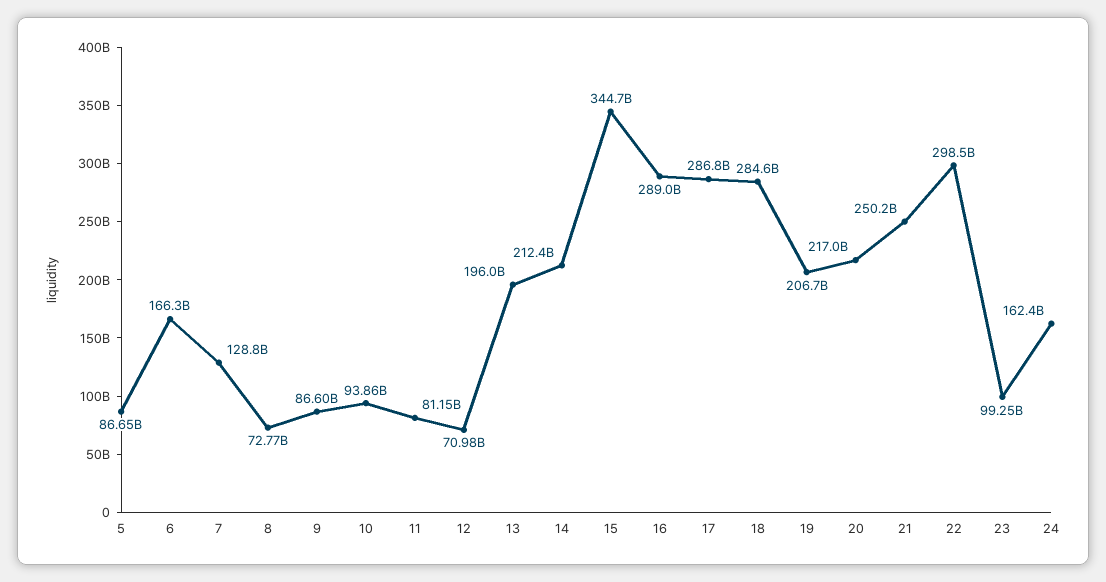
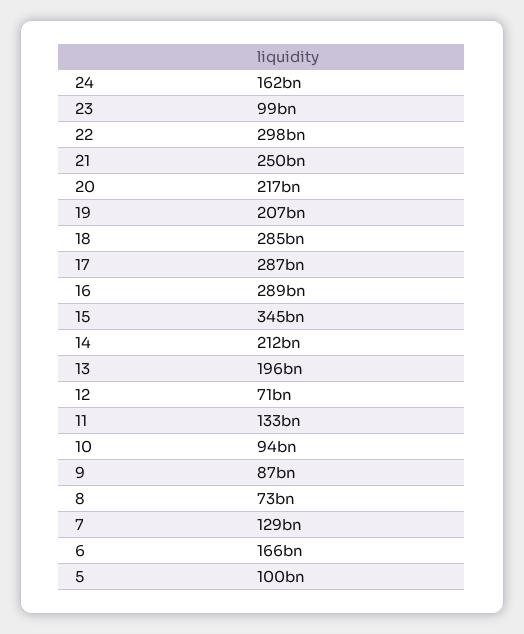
5: 86650000000 -> 100000000000
11: 81150000000 -> 133000000000

